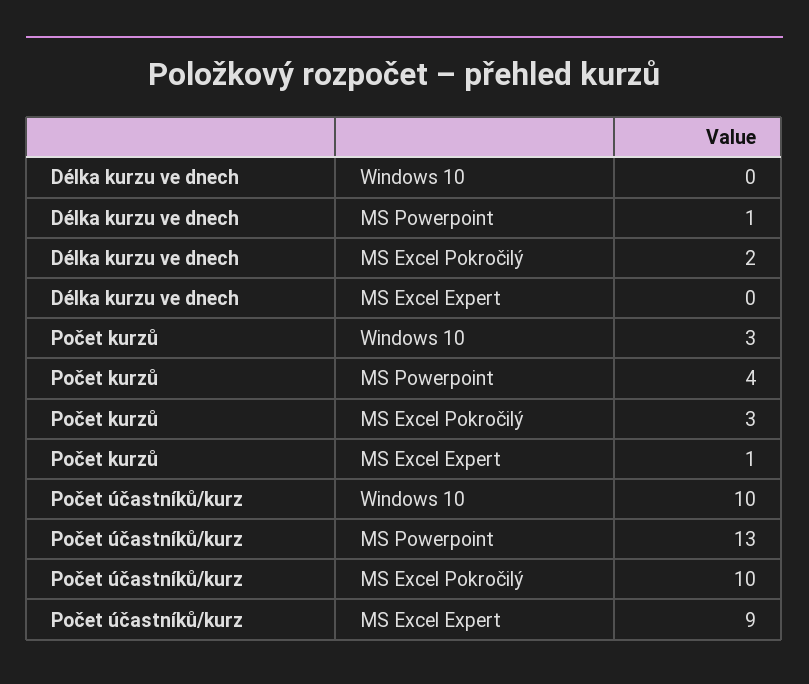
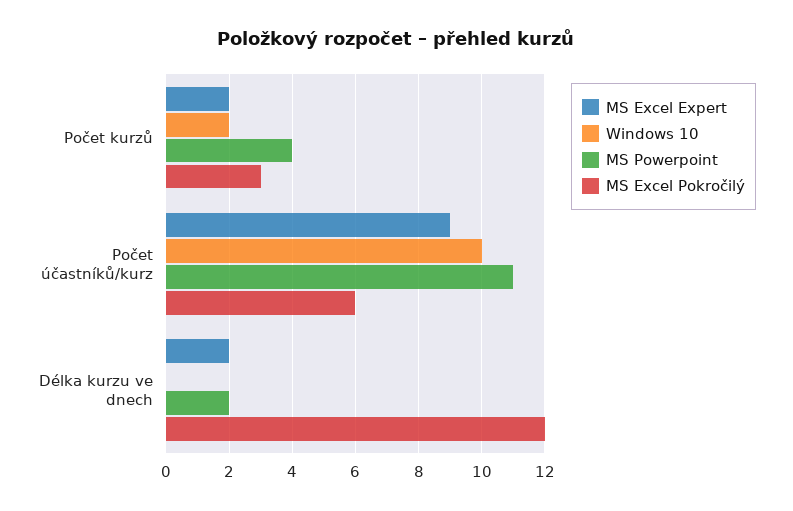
MS Powerpoint, Délka kurzu ve dnech: 1 -> 2
MS Excel Pokročilý, Délka kurzu ve dnech: 2 -> 12
MS Excel Expert, Délka kurzu ve dnech: 0 -> 2
Windows 10, Počet kurzů: 3 -> 2
MS Excel Expert, Počet kurzů: 1 -> 2
MS Powerpoint, Počet účastníků/kurz: 13 -> 11
MS Excel Pokročilý, Počet účastníků/kurz: 10 -> 6

